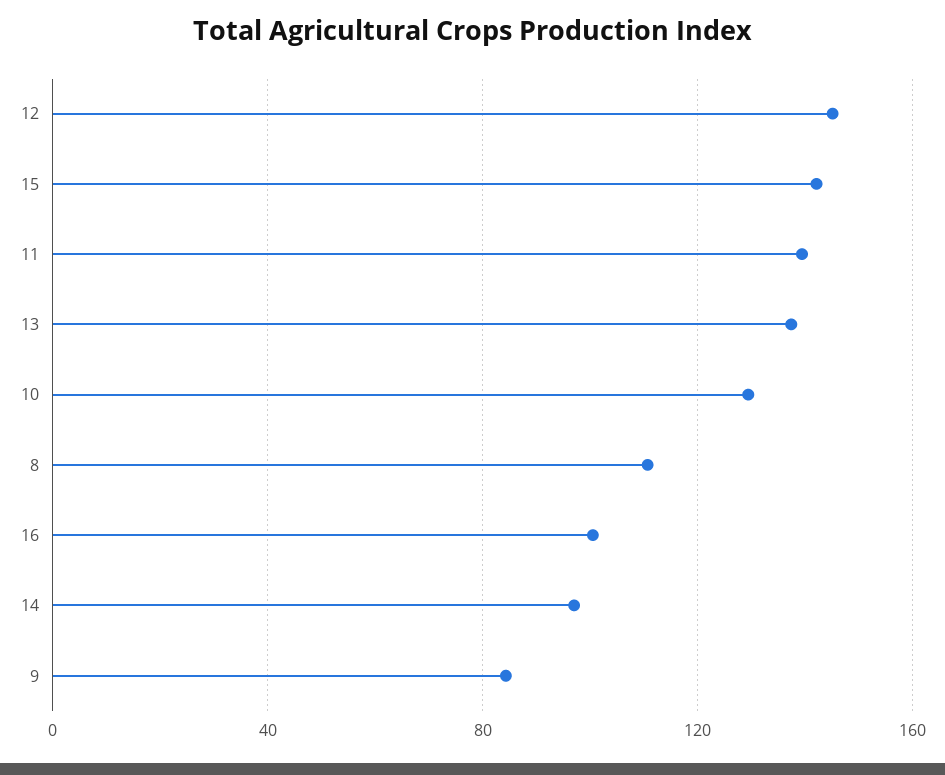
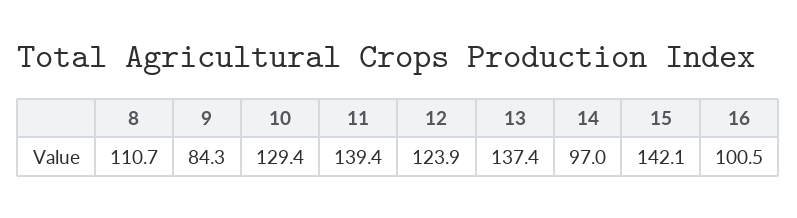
12: 145 -> 123.9

